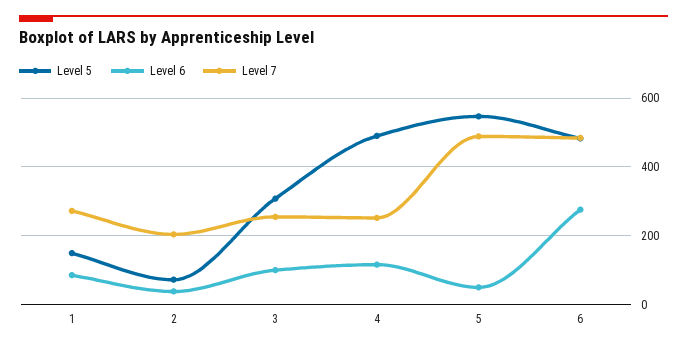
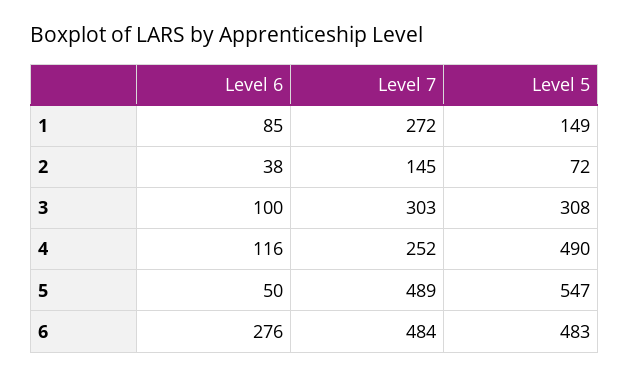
Level 7, 2: 200 -> 145
Level 7, 3: 260 -> 303

